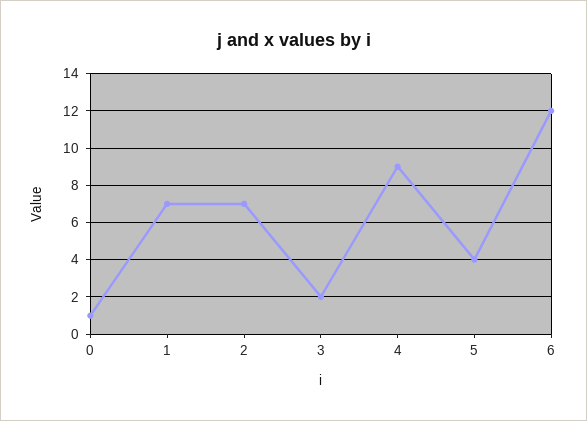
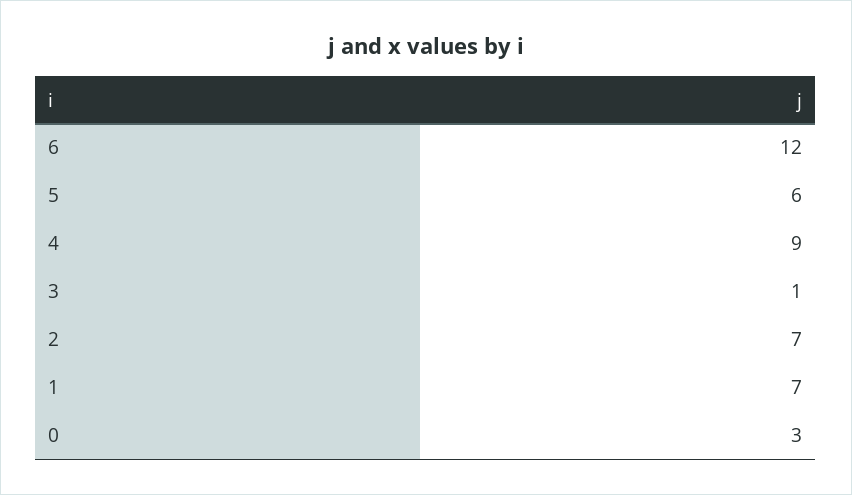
0: 1 -> 3
3: 2 -> 1
5: 4 -> 6

